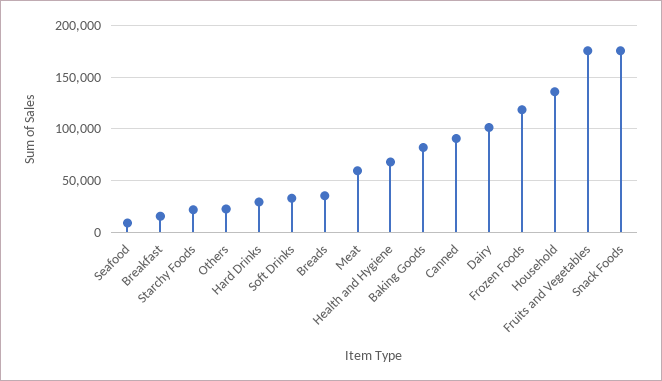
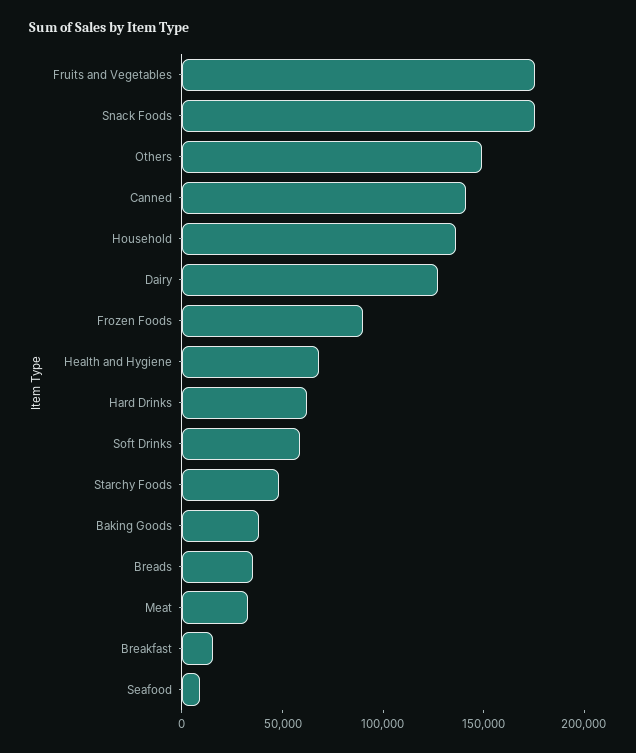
Starchy Foods: 20000 -> 50000
Others: 20000 -> 150000
Hard Drinks: 30000 -> 60000
Soft Drinks: 30000 -> 60000
Meat: 60000 -> 30000
Baking Goods: 80000 -> 40000
Canned: 90000 -> 140000
Dairy: 100000 -> 130000
Frozen Foods: 120000 -> 90000

